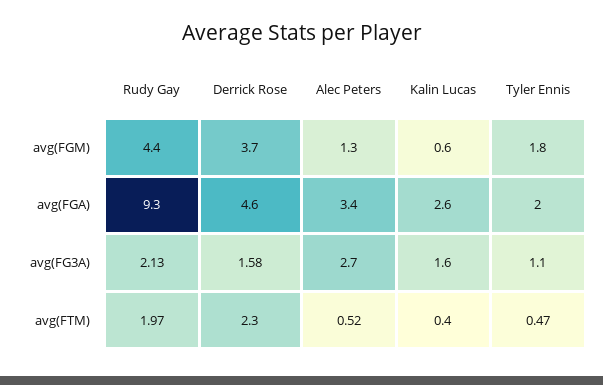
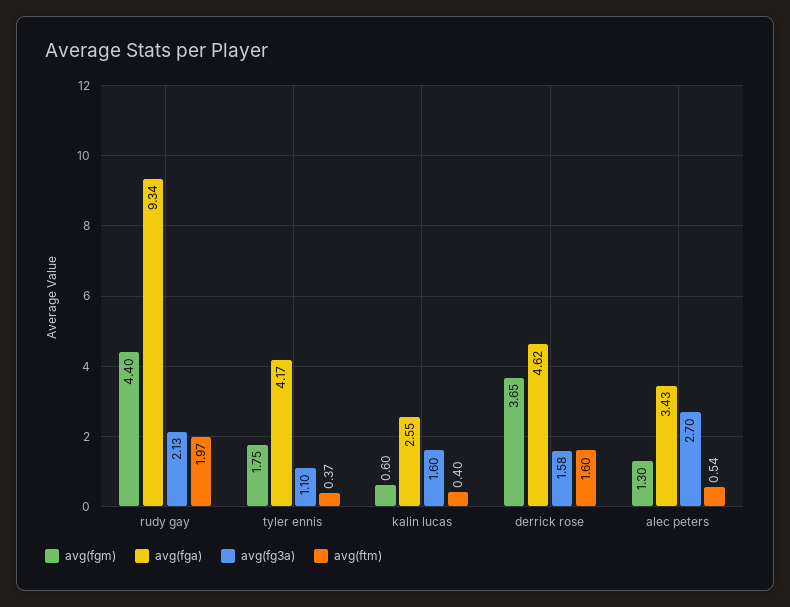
avg(FGA), Tyler Ennis: 2 -> 4.17
avg(FTM), Derrick Rose: 2.3 -> 1.6
avg(FTM), Alec Peters: 0.52 -> 0.54
avg(FTM), Tyler Ennis: 0.47 -> 0.37

